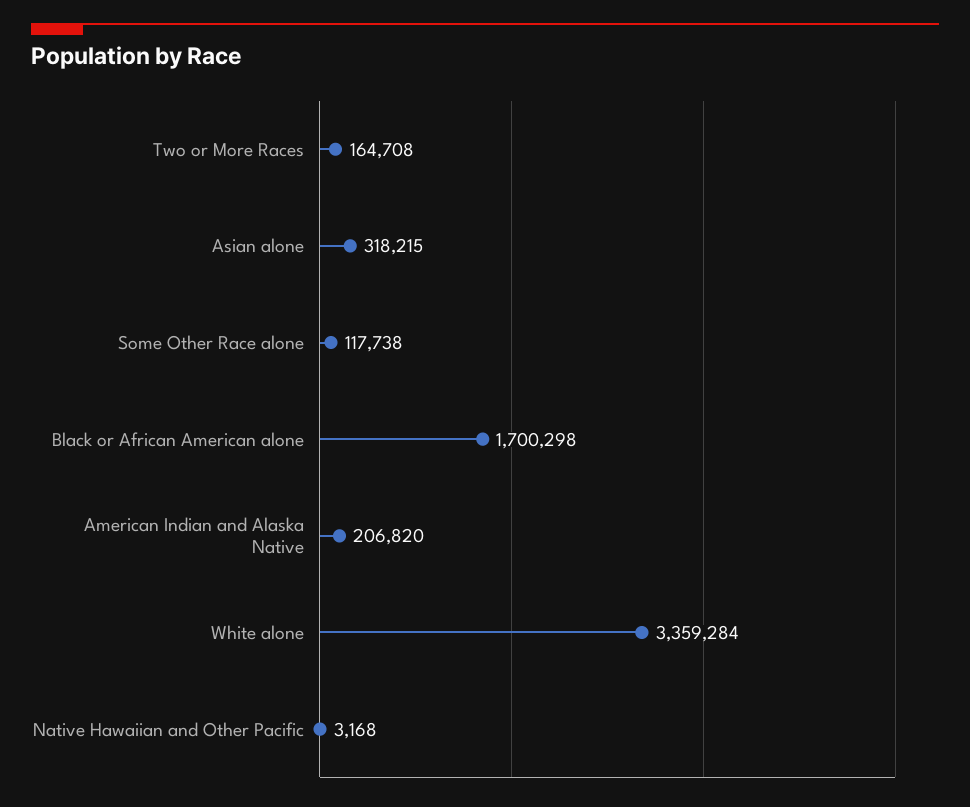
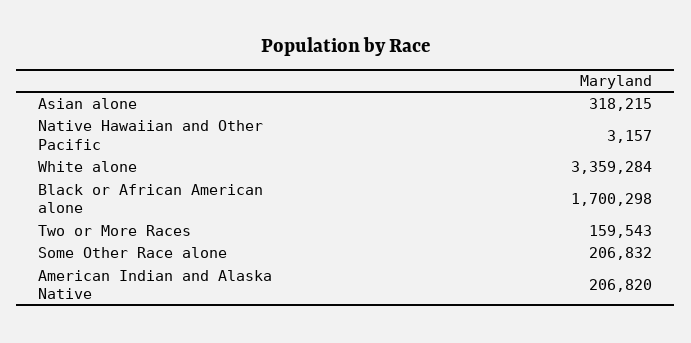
Two or More Races: 164708 -> 159543
Some Other Race alone: 117738 -> 206832
Native Hawaiian and Other Pacific: 3168 -> 3157

